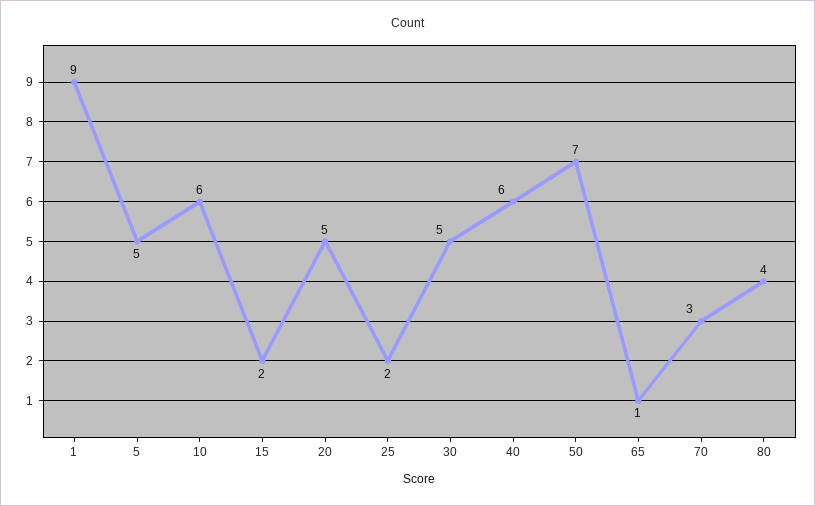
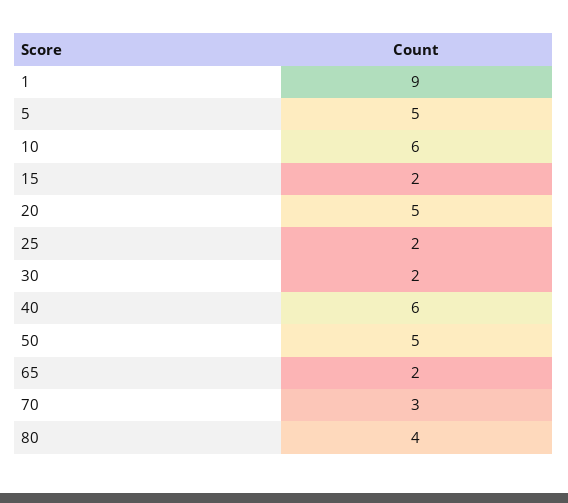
30: 5 -> 2
50: 7 -> 5
65: 1 -> 2

